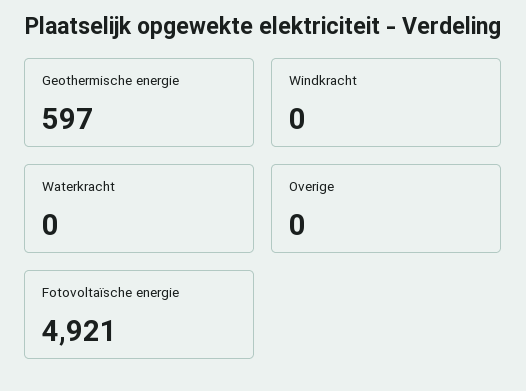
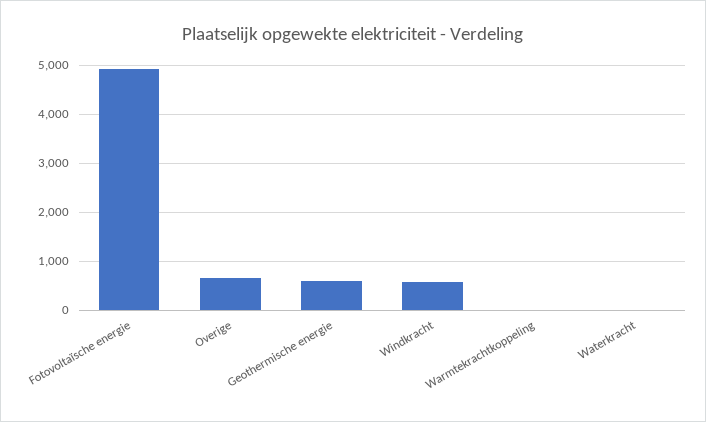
Windkracht: 0 -> 600
Overige: 0 -> 600
Warmtekrachtkoppeling: none -> 0

